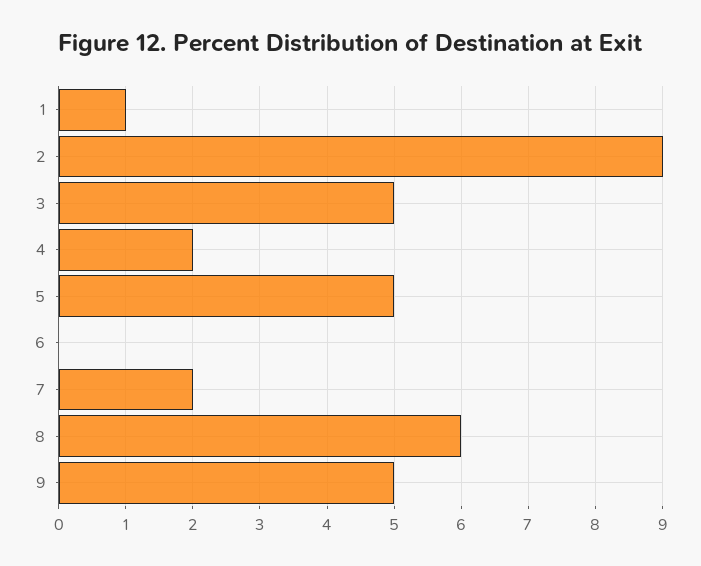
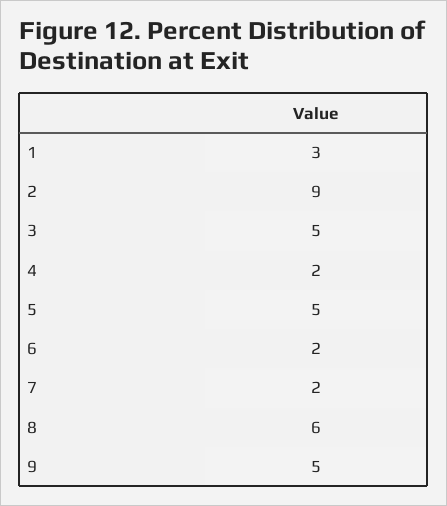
1: 1 -> 3
6: 0 -> 2

